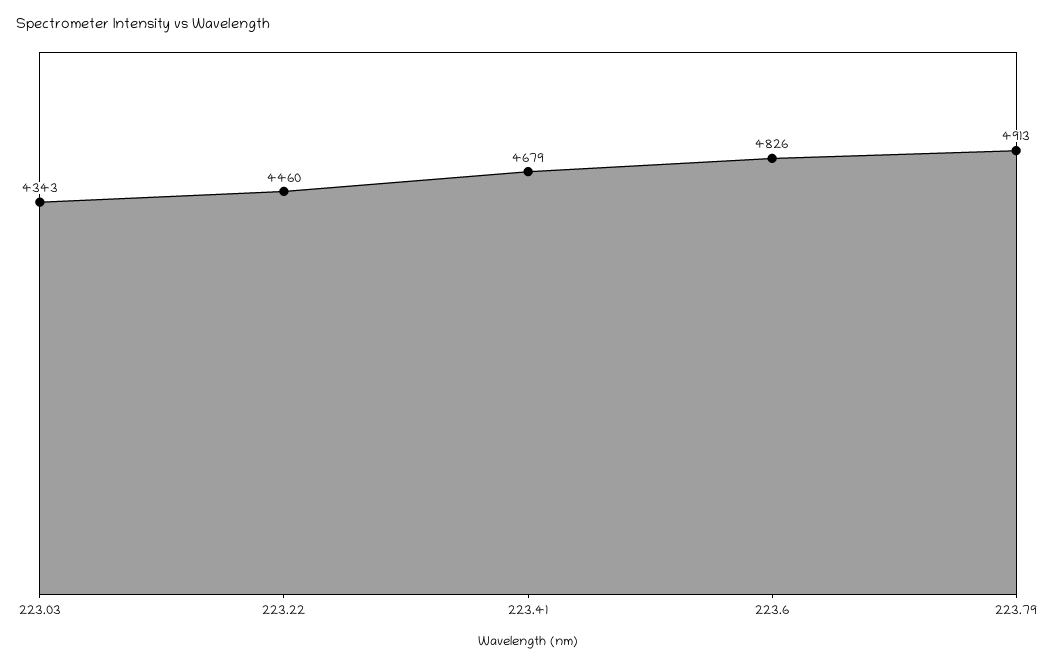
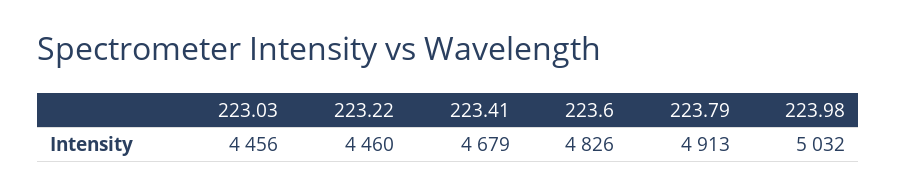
223.03: 4343 -> 4456
223.98: none -> 5032

